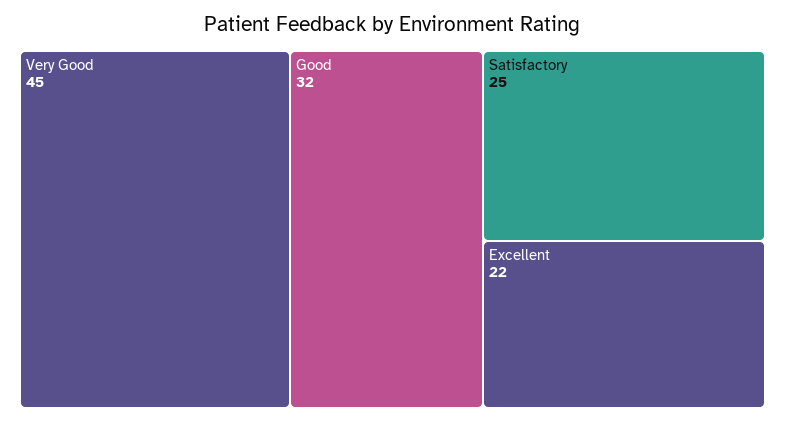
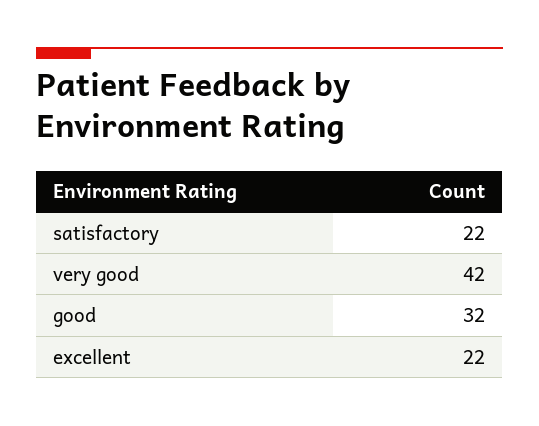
Very Good: 45 -> 42
Satisfactory: 25 -> 22

